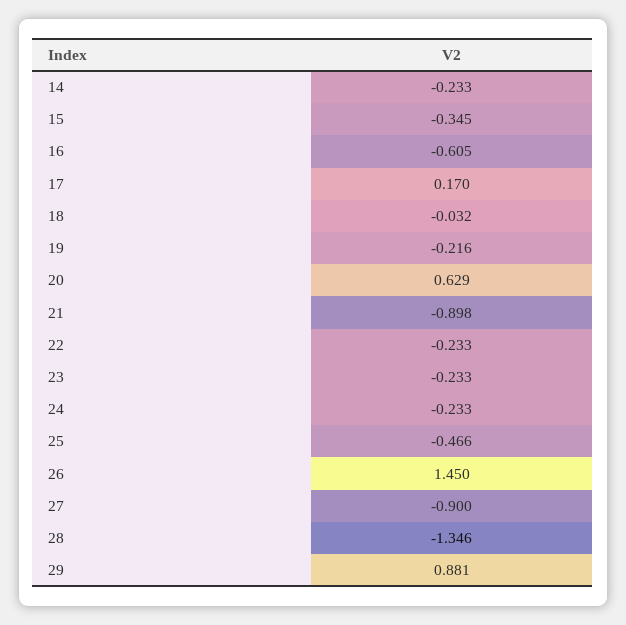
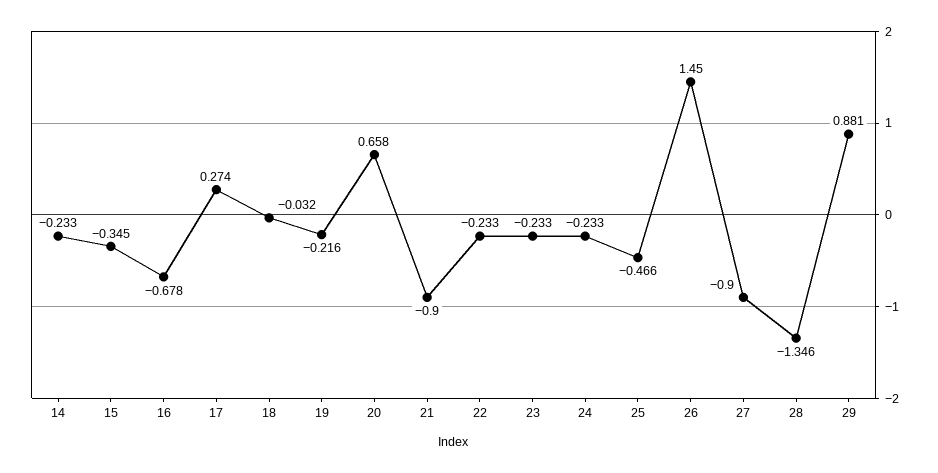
16: -0.605 -> -0.678
17: 0.17 -> 0.274
20: 0.629 -> 0.658
21: -0.898 -> -0.9

